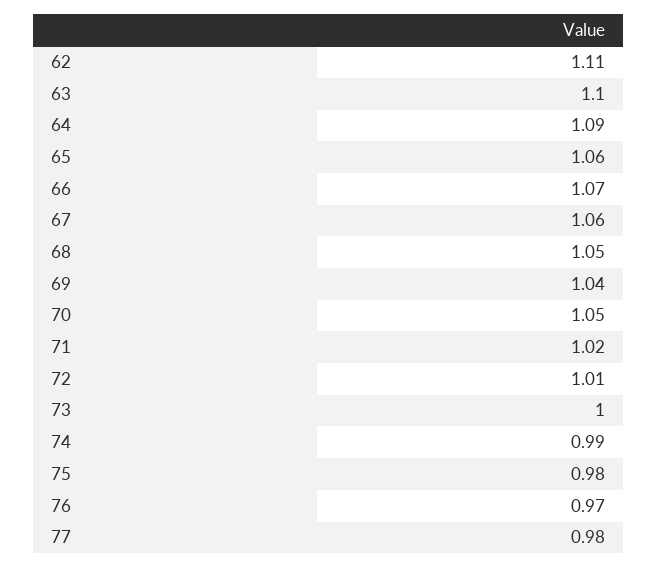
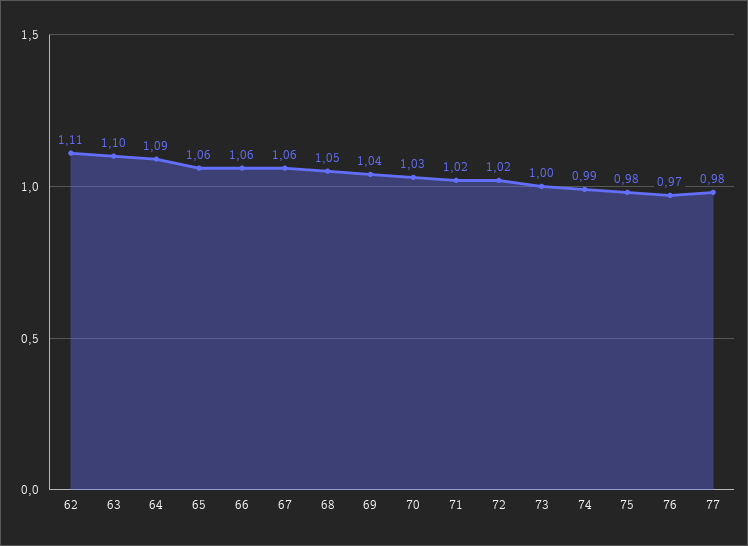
66: 1.07 -> 1.06
70: 1.05 -> 1.03
72: 1.01 -> 1.02

